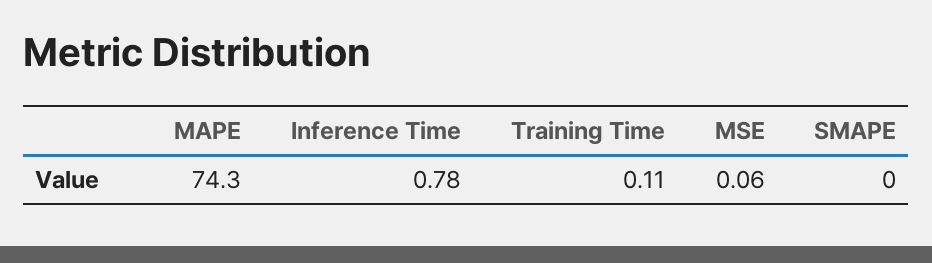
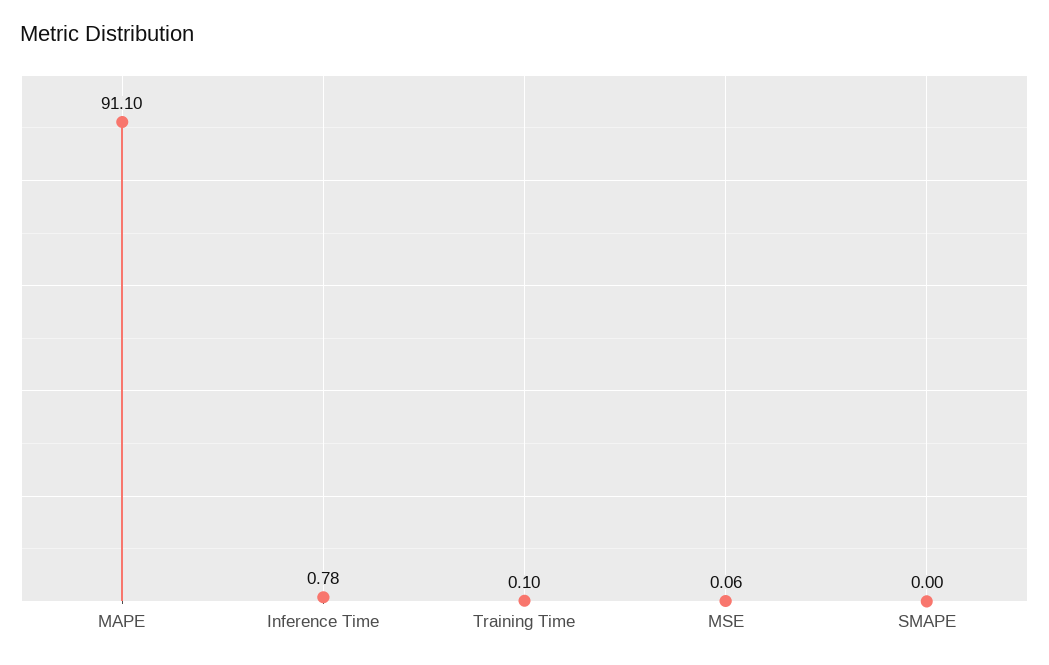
MAPE: 74.3 -> 91.1
Training Time: 0.11 -> 0.1

